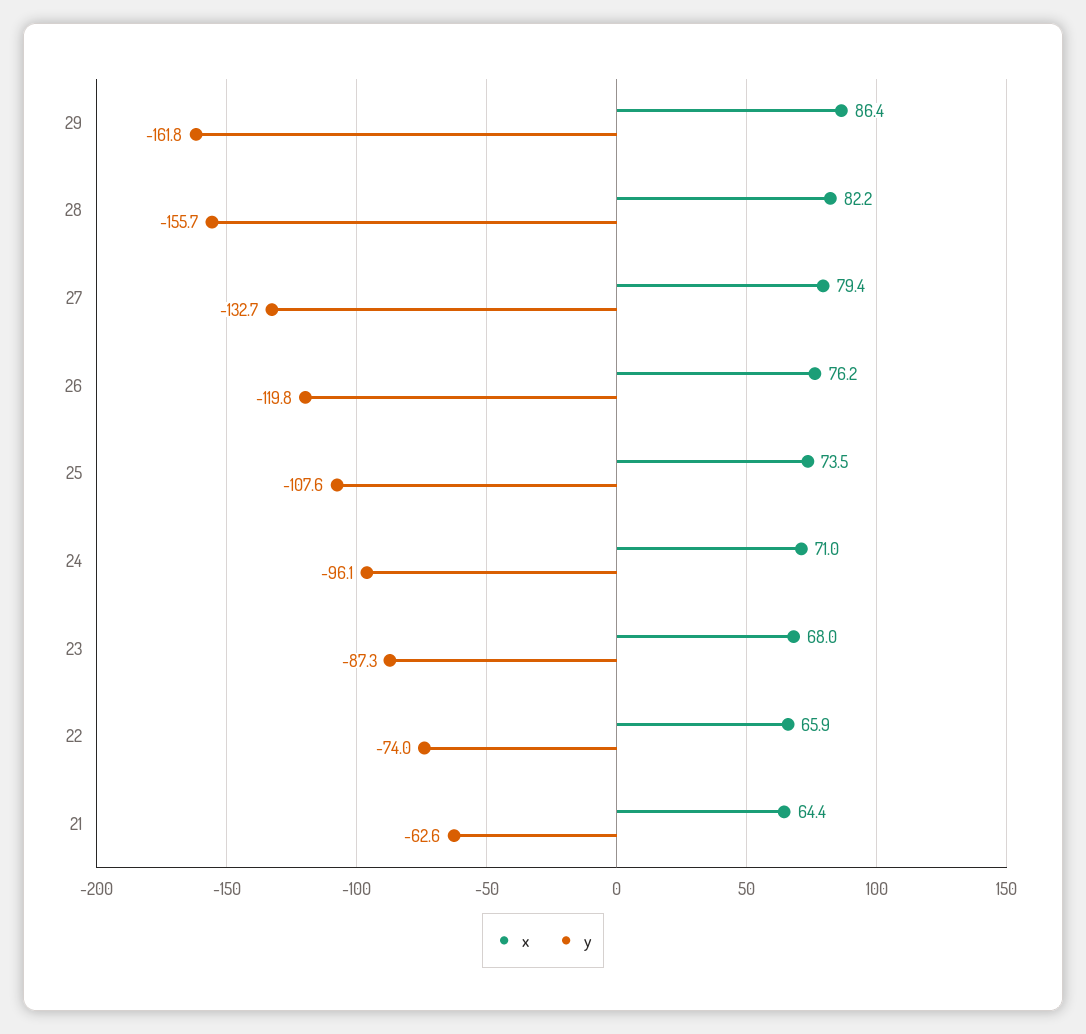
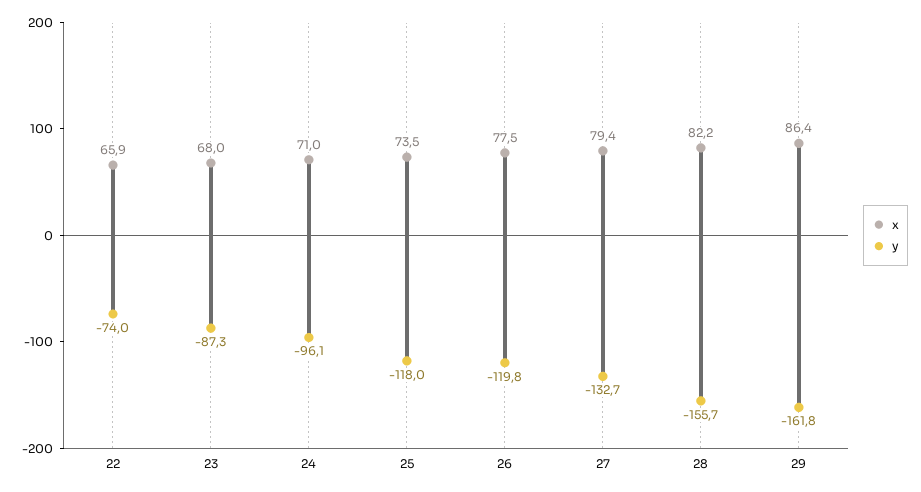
x, 26: 76.2 -> 77.5
y, 25: -107.6 -> -118
x, 21: 64.4 -> none
y, 21: -62.6 -> none

